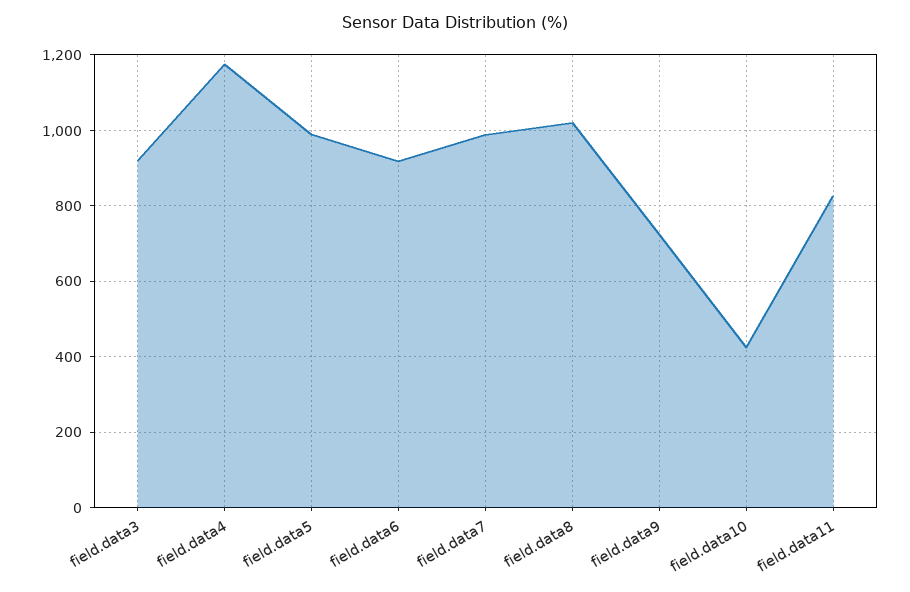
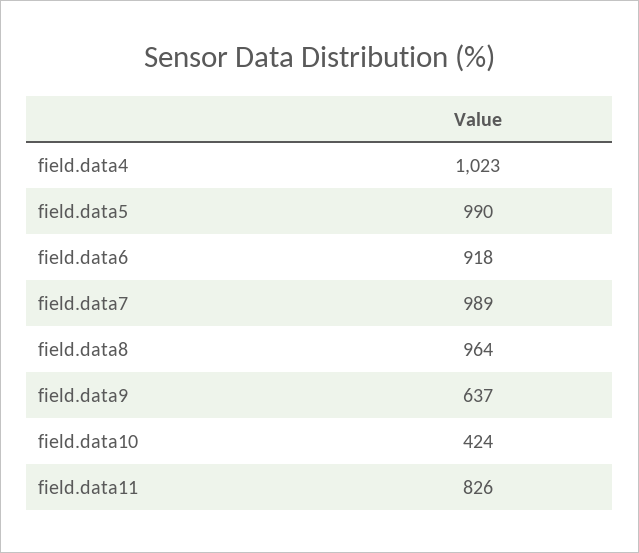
field.data3: 920 -> none
field.data4: 1180 -> 1023
field.data8: 1020 -> 964
field.data9: 720 -> 637

